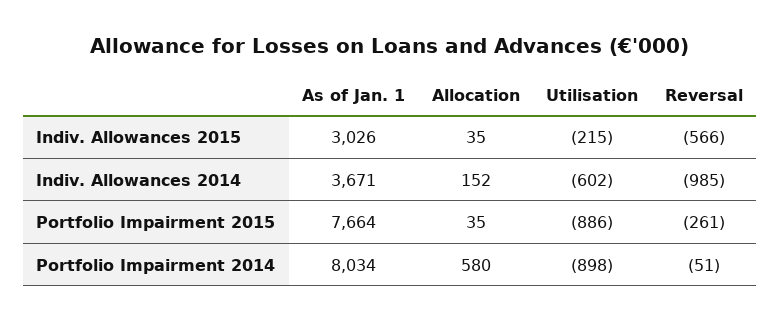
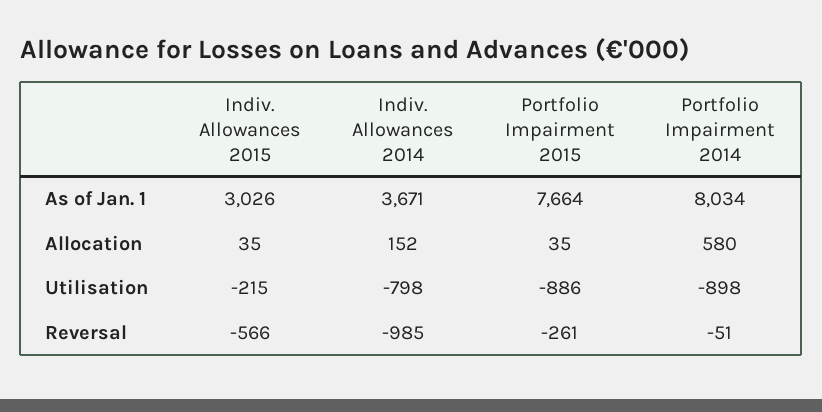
Utilisation, Indiv. Allowances 2014: -602 -> -798

